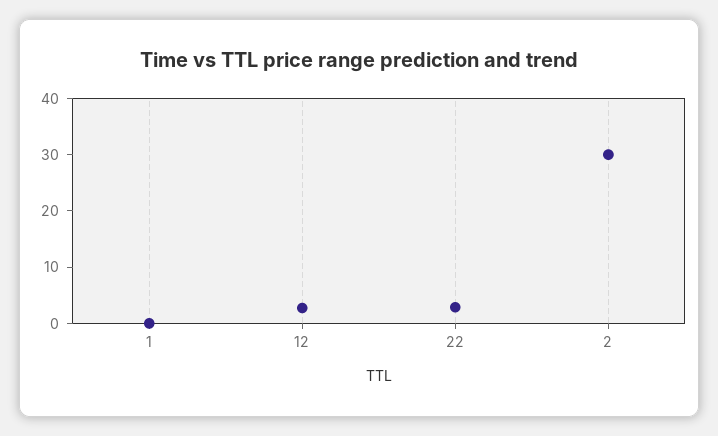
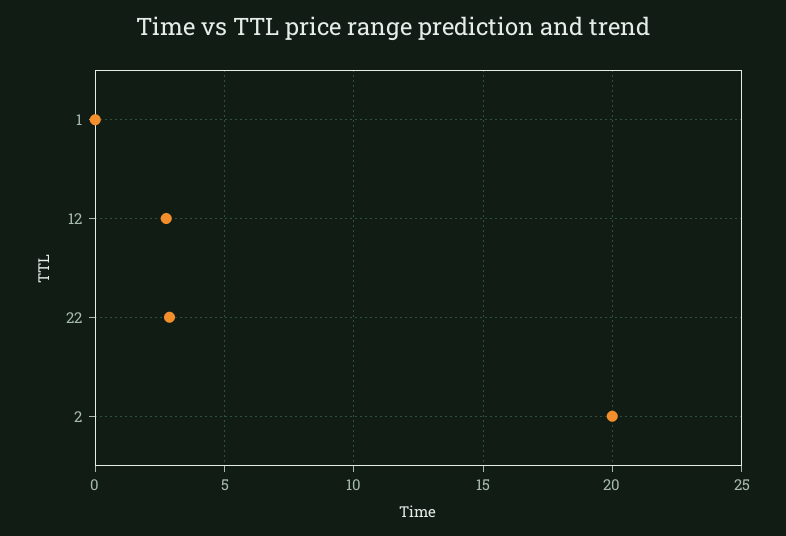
2: 30 -> 20

